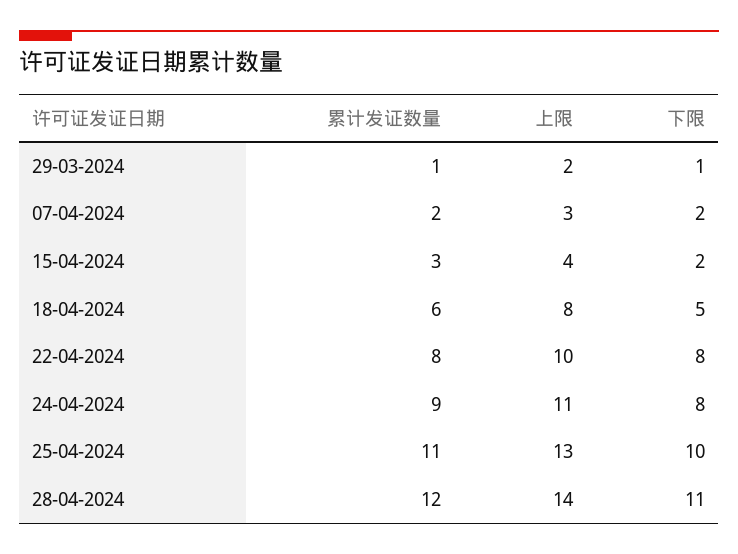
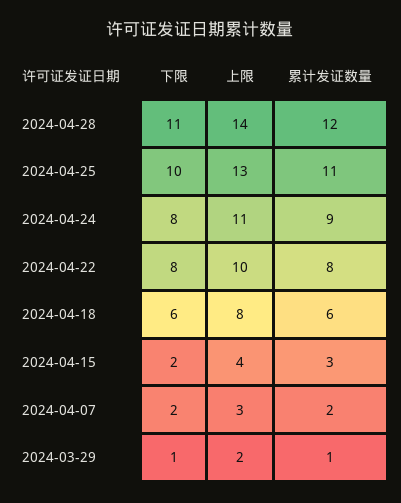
下限, 18-04-2024: 5 -> 6

